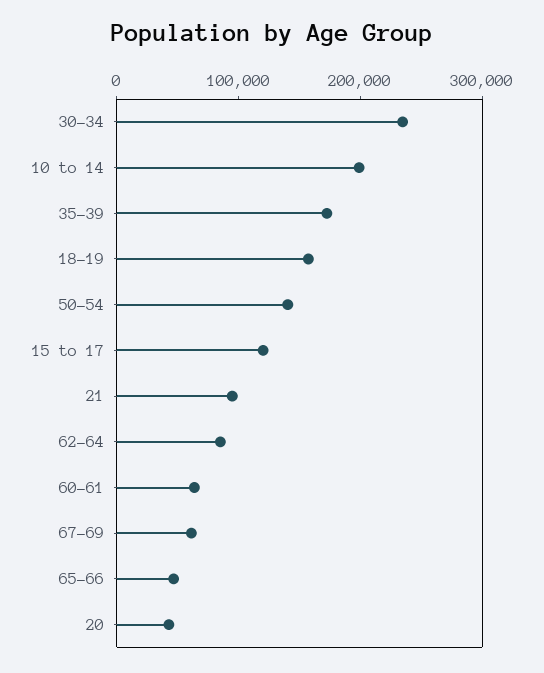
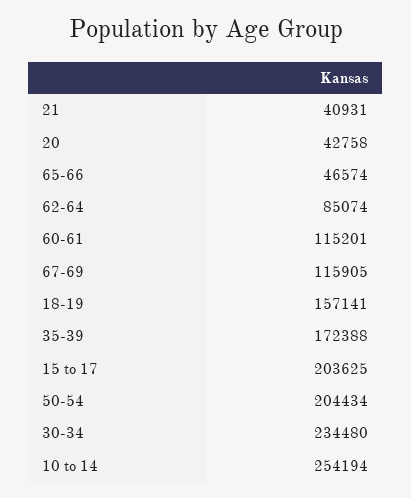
10 to 14: 200000 -> 254194
50-54: 140000 -> 204434
15 to 17: 120000 -> 203625
21: 100000 -> 40931
60-61: 60000 -> 115201
67-69: 60000 -> 115905

